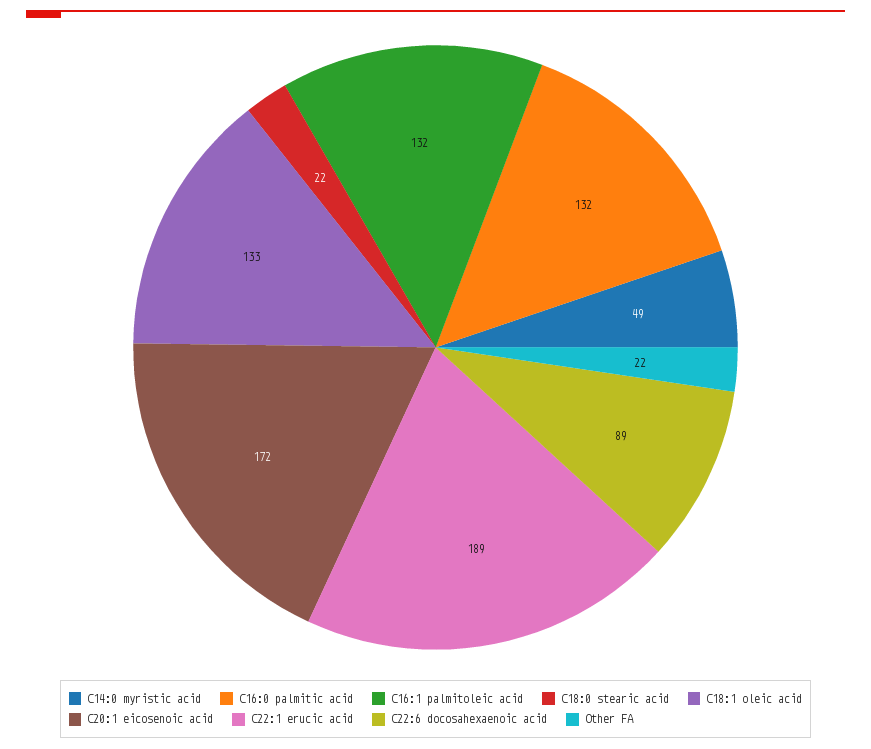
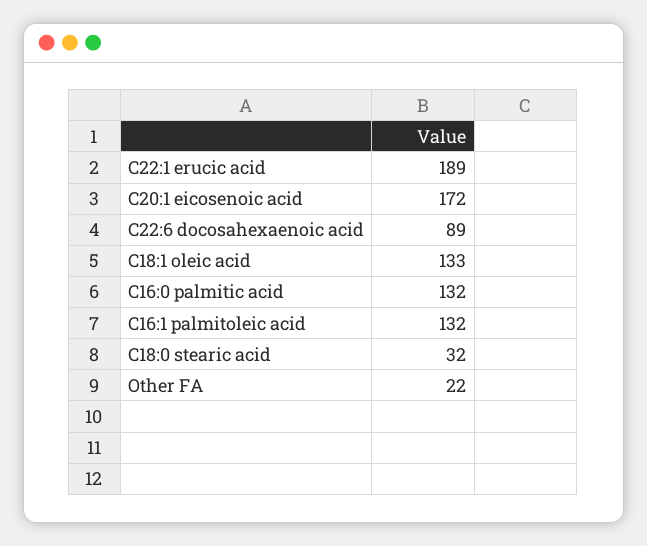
C14:0 myristic acid: 49 -> none
C18:0 stearic acid: 22 -> 32

